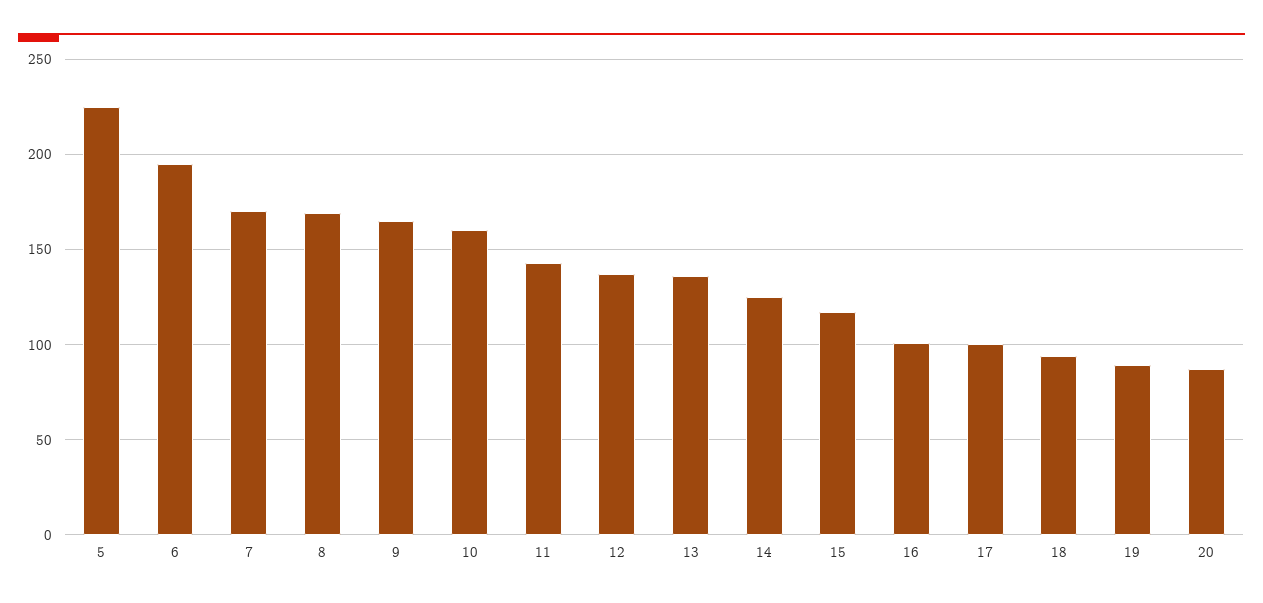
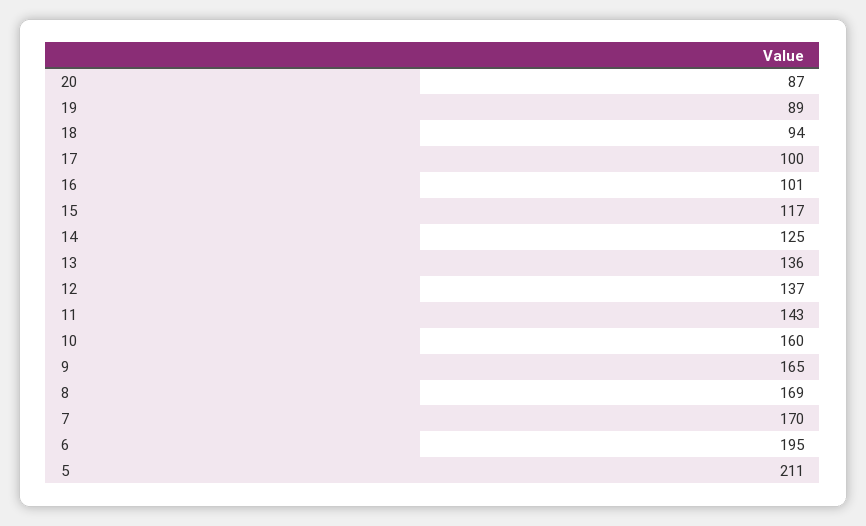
5: 225 -> 211

